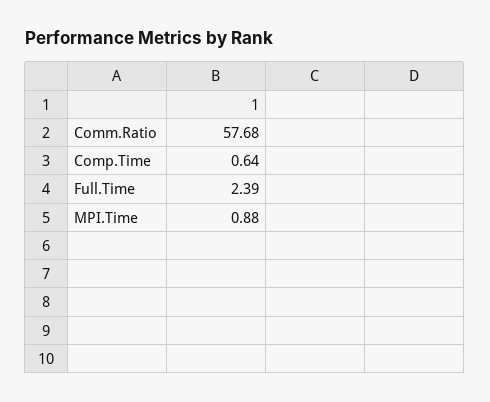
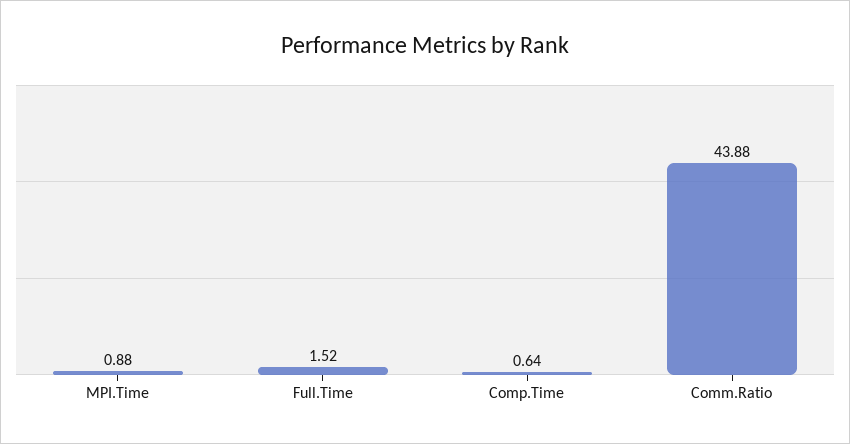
Comm.Ratio: 57.68 -> 43.88
Full.Time: 2.39 -> 1.52

